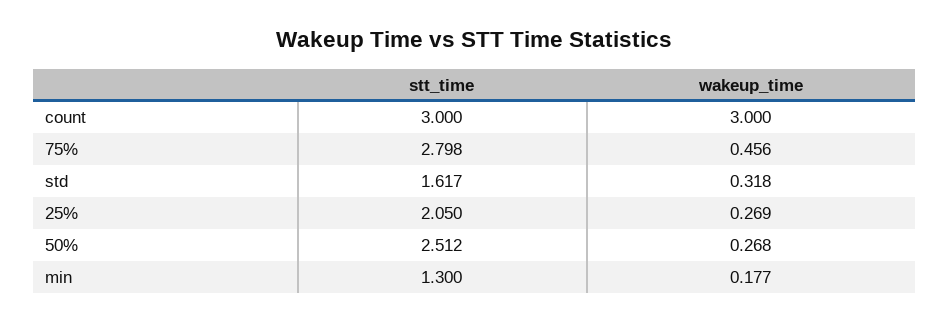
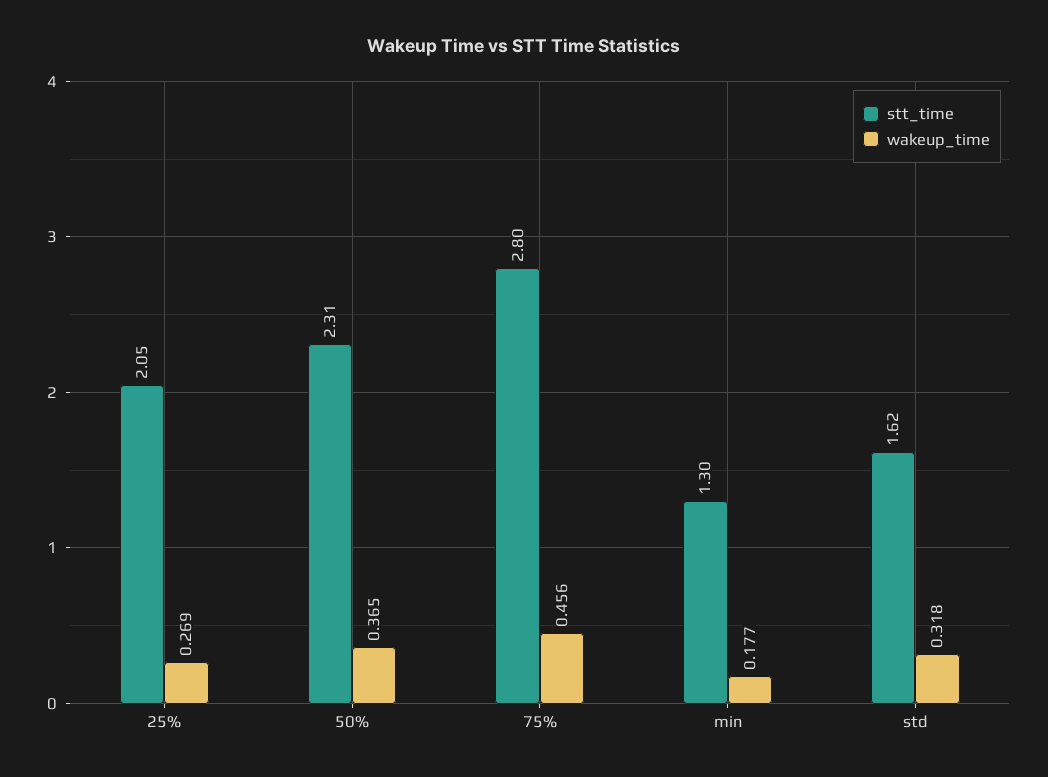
stt_time, count: 3 -> none
wakeup_time, count: 3 -> none
stt_time, 50%: 2.512 -> 2.31
wakeup_time, 50%: 0.268 -> 0.365

